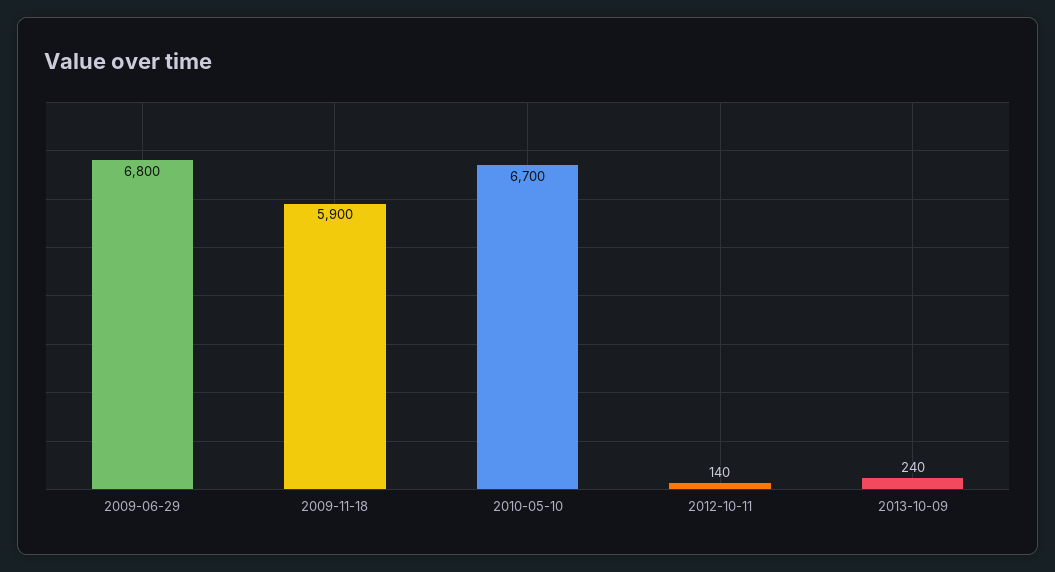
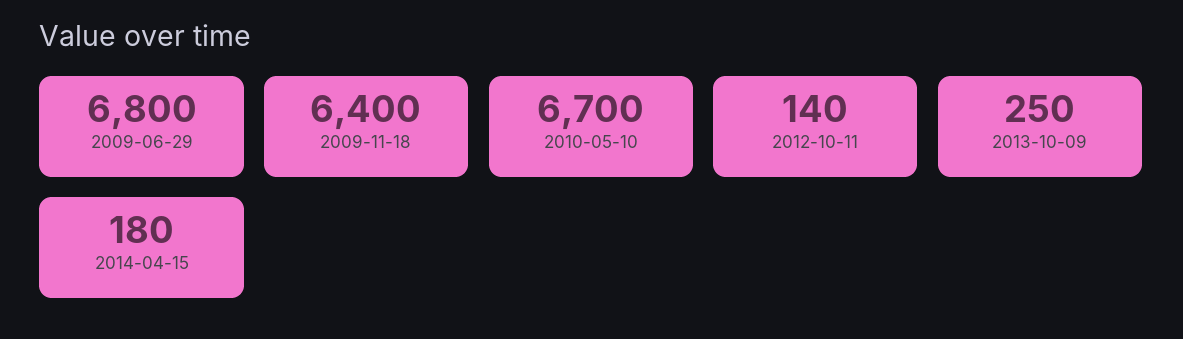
2009-11-18: 5900 -> 6400
2013-10-09: 240 -> 250
2014-04-15: none -> 180

